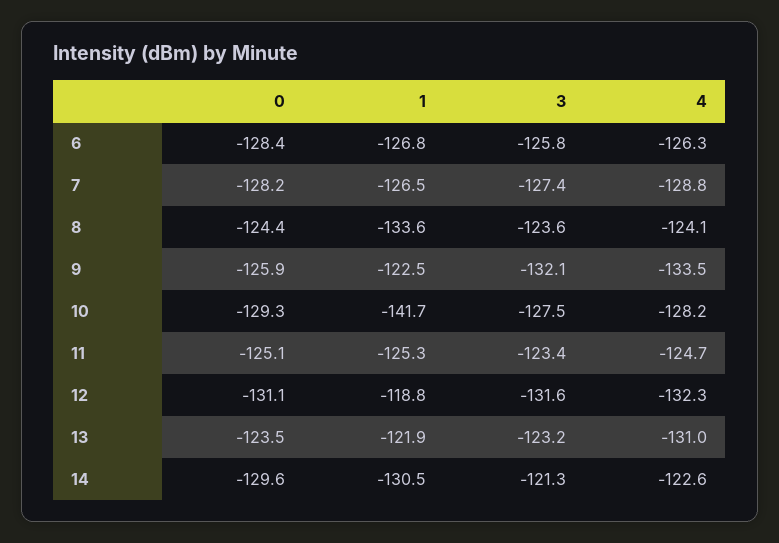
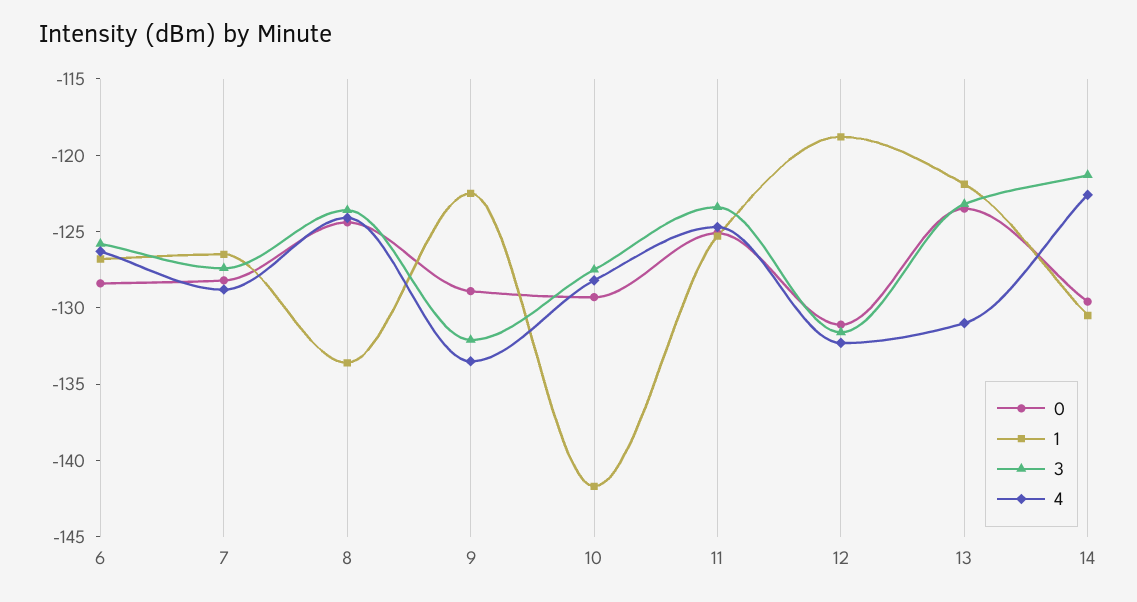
0, 9: -125.9 -> -129

